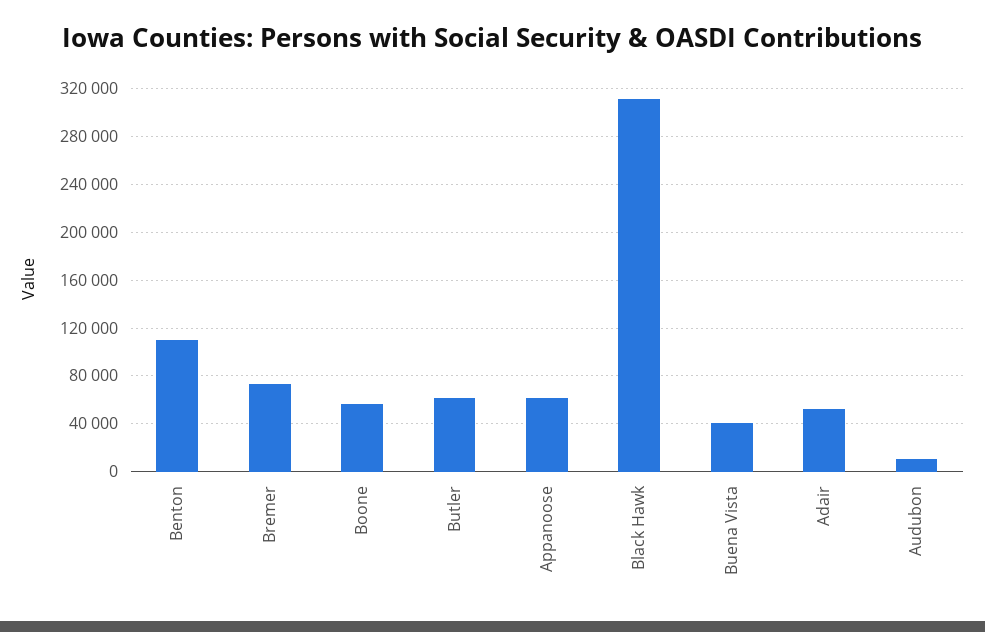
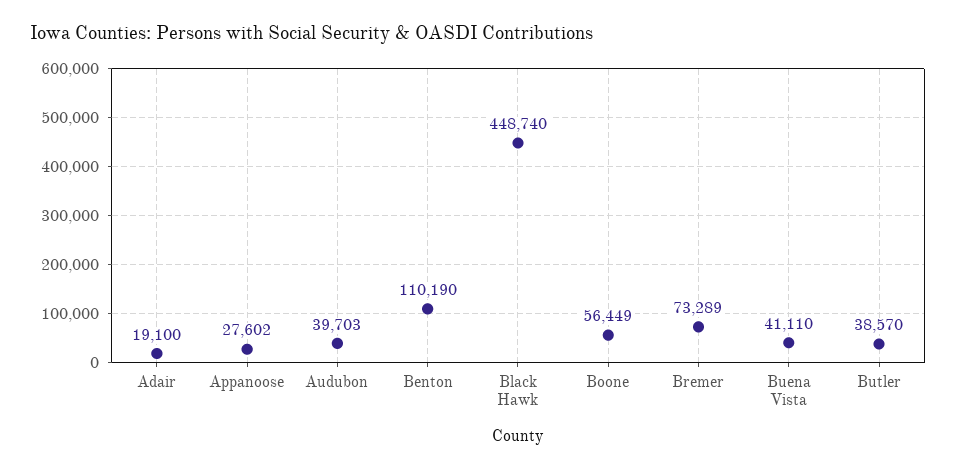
Butler: 60000 -> 38570
Appanoose: 60000 -> 27602
Black Hawk: 310000 -> 448740
Adair: 50000 -> 19100
Audubon: 10000 -> 39703

